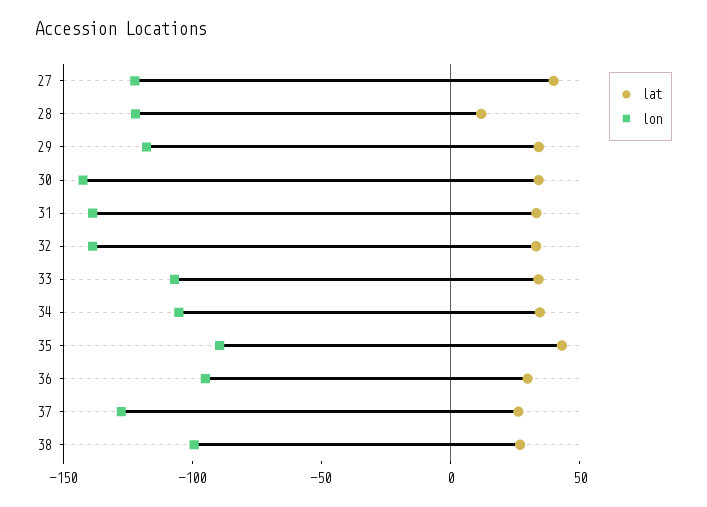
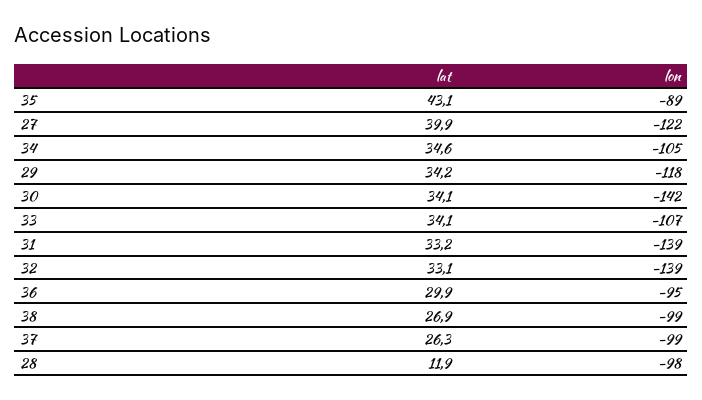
lon, 28: -120 -> -98
lon, 37: -130 -> -99

